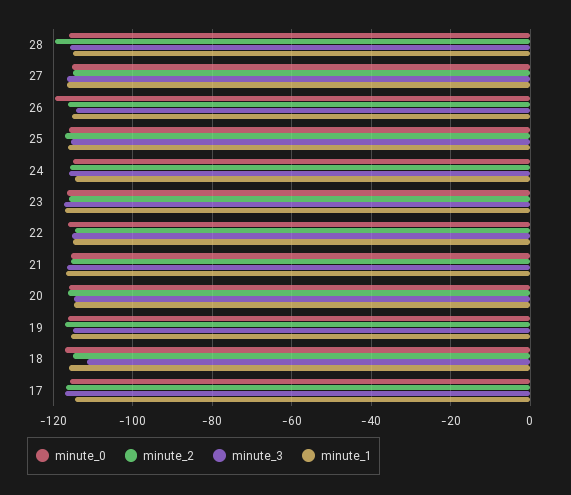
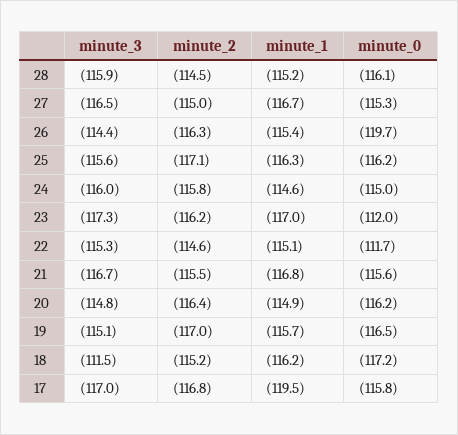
minute_2, 28: -120 -> -114.5
minute_0, 23: -116 -> -112
minute_0, 22: -116 -> -111.7
minute_1, 17: -114 -> -119.5

